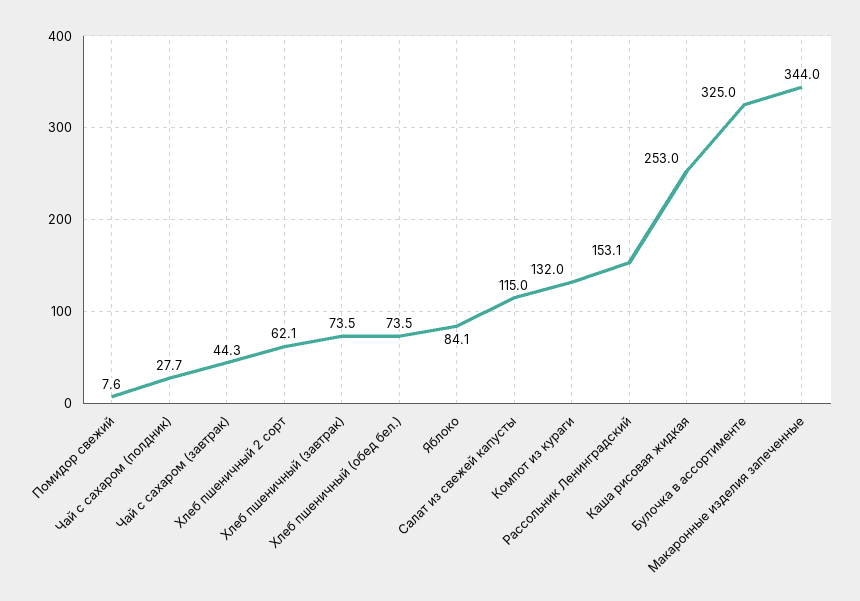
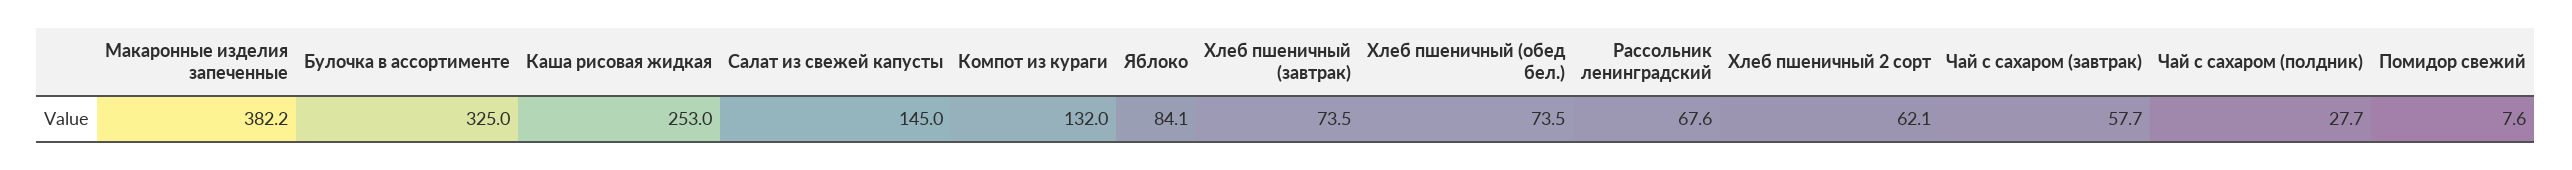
Чай с сахаром (завтрак): 44.3 -> 57.7
Салат из свежей капусты: 115 -> 145
Рассольник Ленинградский: 153.1 -> 67.6
Макаронные изделия запеченные: 344 -> 382.2

